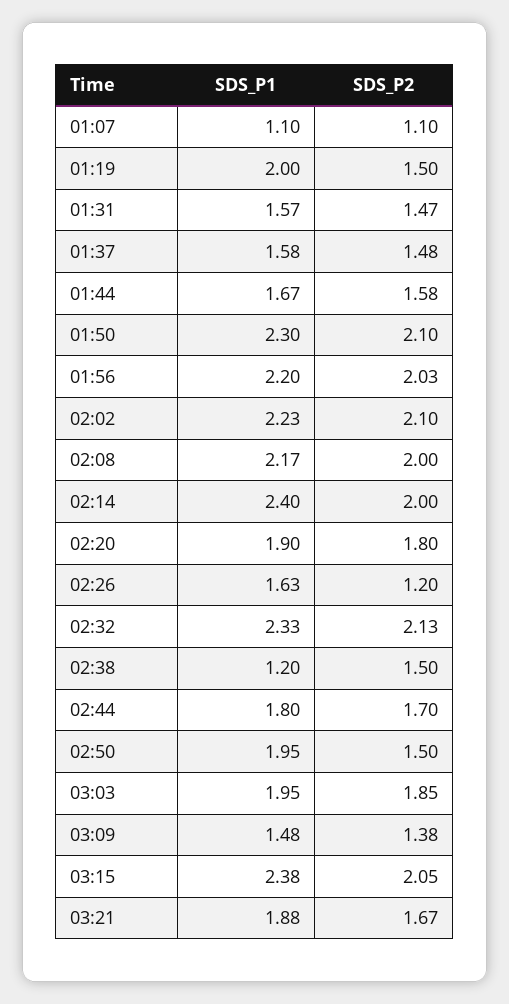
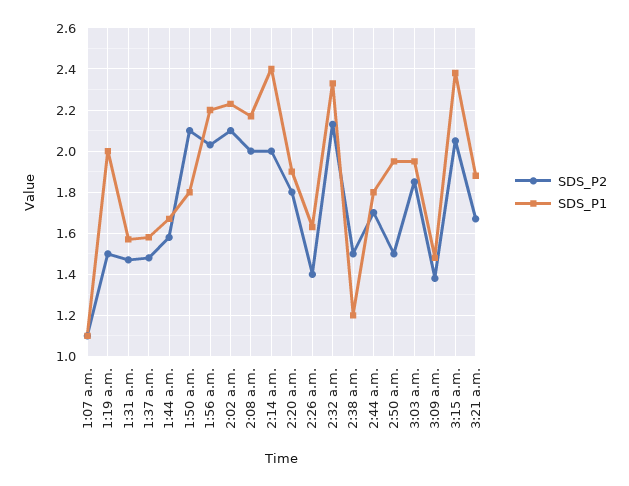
SDS_P1, 01:50: 2.3 -> 1.8
SDS_P2, 02:26: 1.2 -> 1.4

